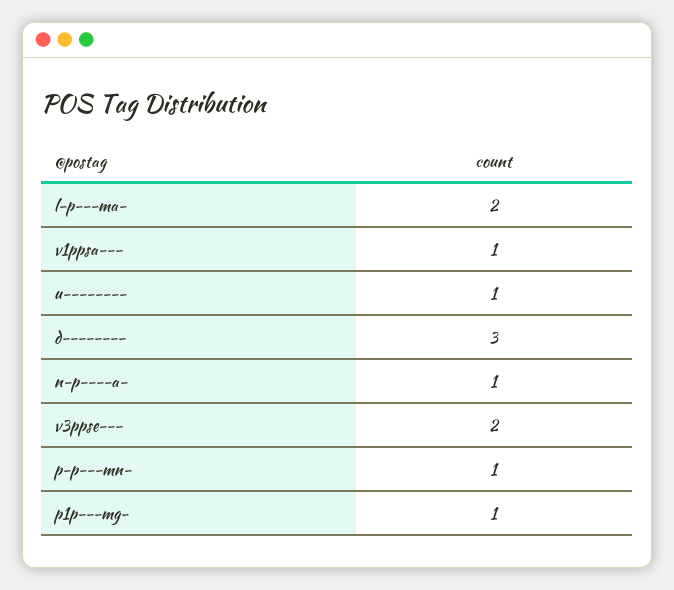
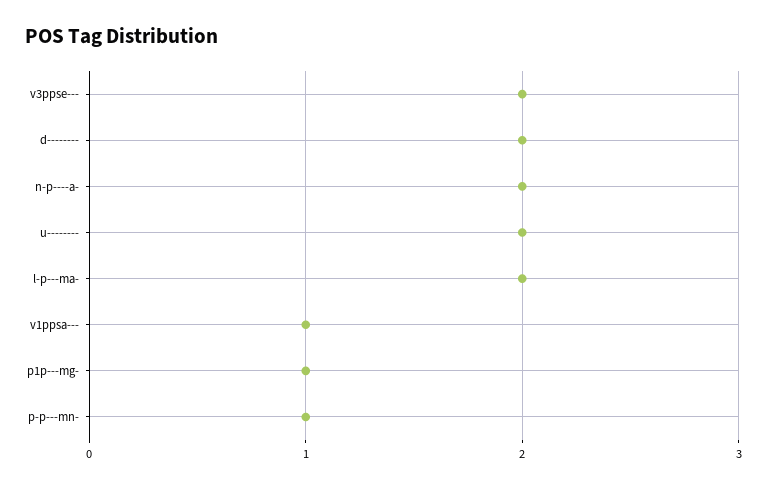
u--------: 1 -> 2
d--------: 3 -> 2
n-p----a-: 1 -> 2

